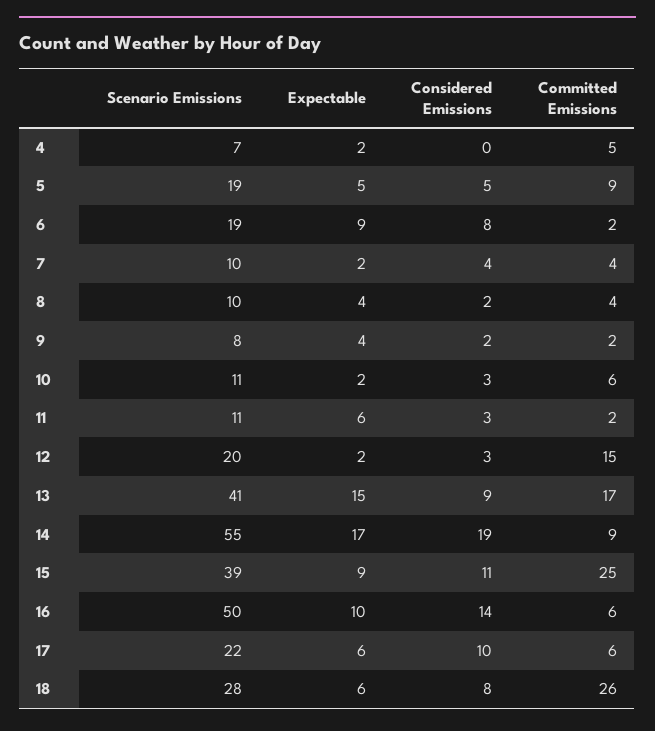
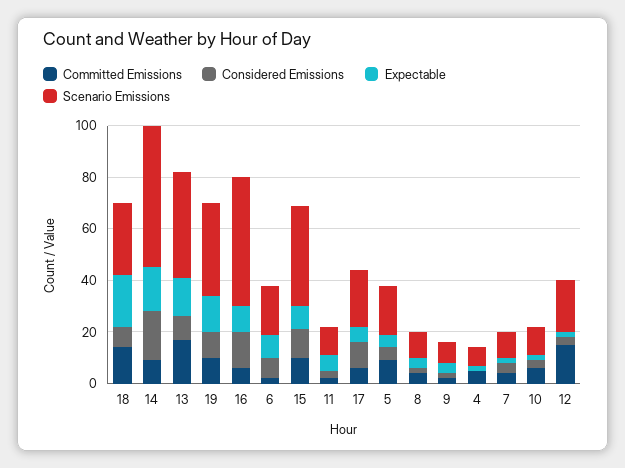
Committed Emissions, 15: 25 -> 10
Expectable, 18: 6 -> 20
Committed Emissions, 18: 26 -> 15
Committed Emissions, 19: none -> 10
Considered Emissions, 19: none -> 10
Expectable, 19: none -> 15
Scenario Emissions, 19: none -> 35

